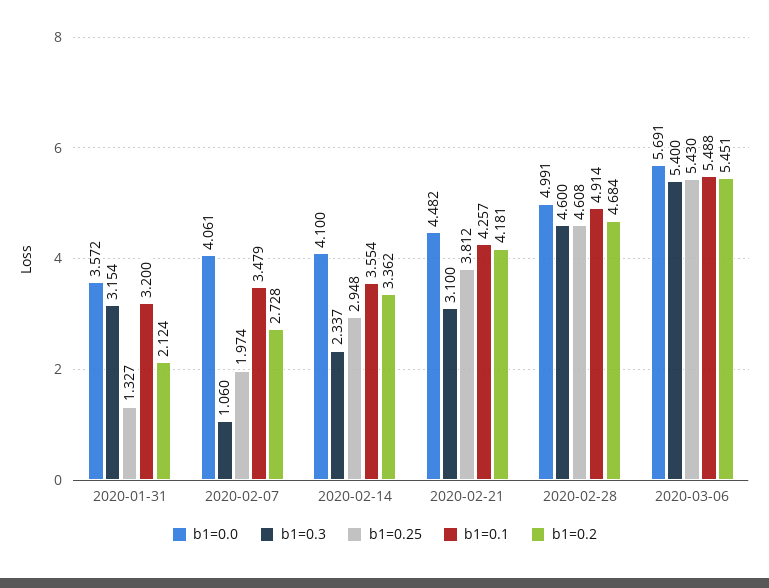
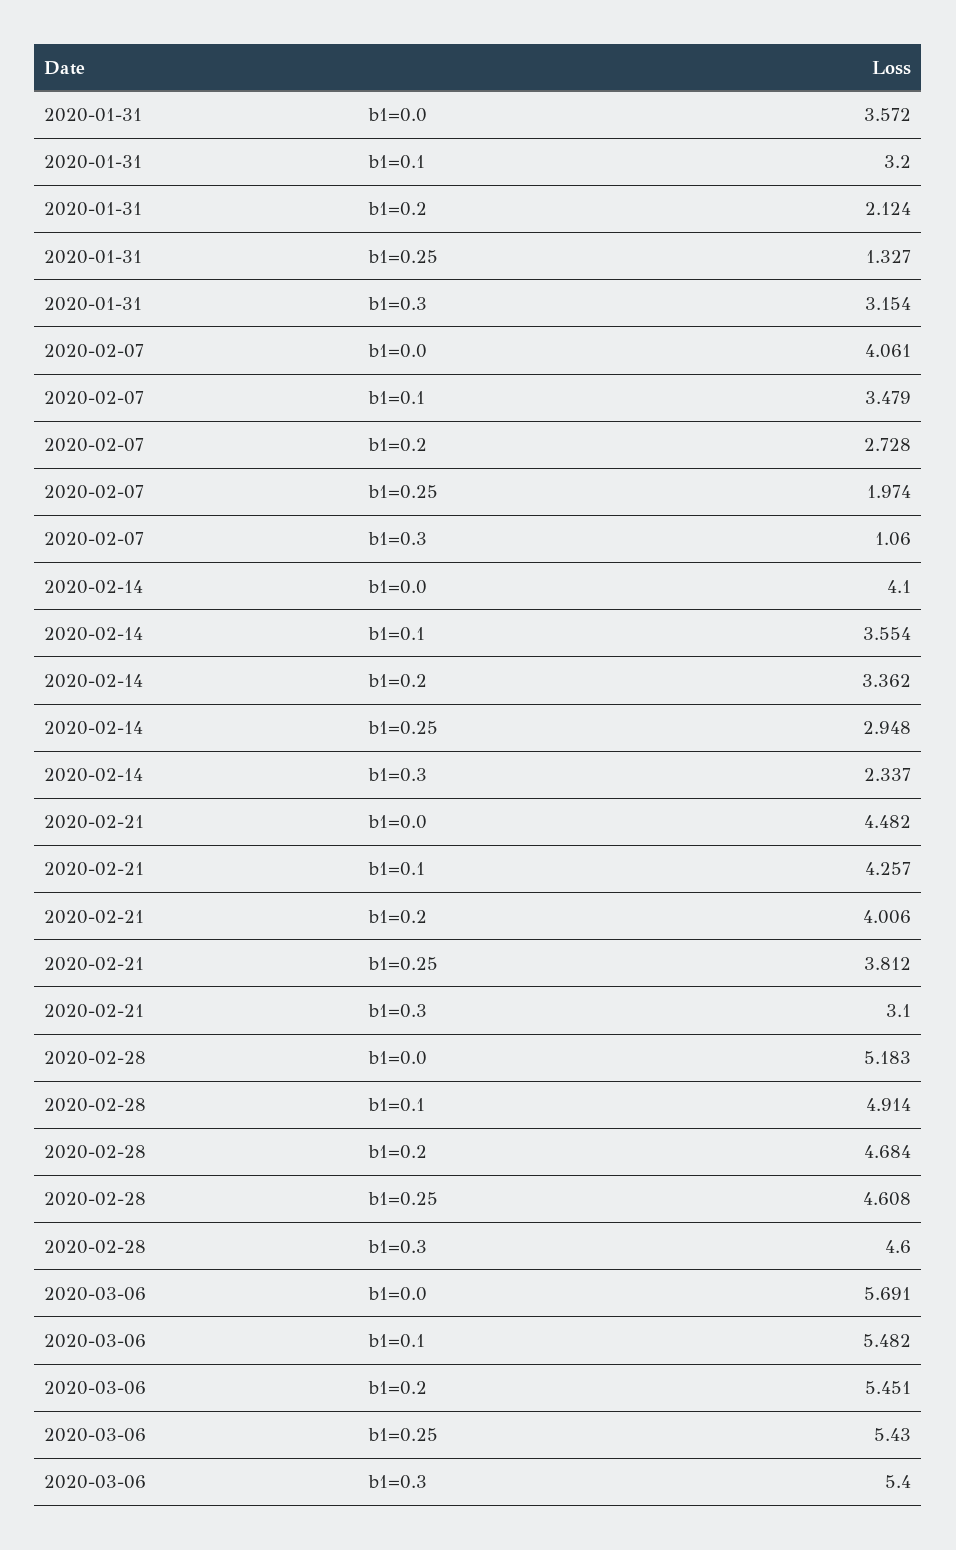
b1=0.2, 2020-02-21: 4.181 -> 4.006
b1=0.0, 2020-02-28: 4.991 -> 5.183
b1=0.1, 2020-03-06: 5.488 -> 5.482

